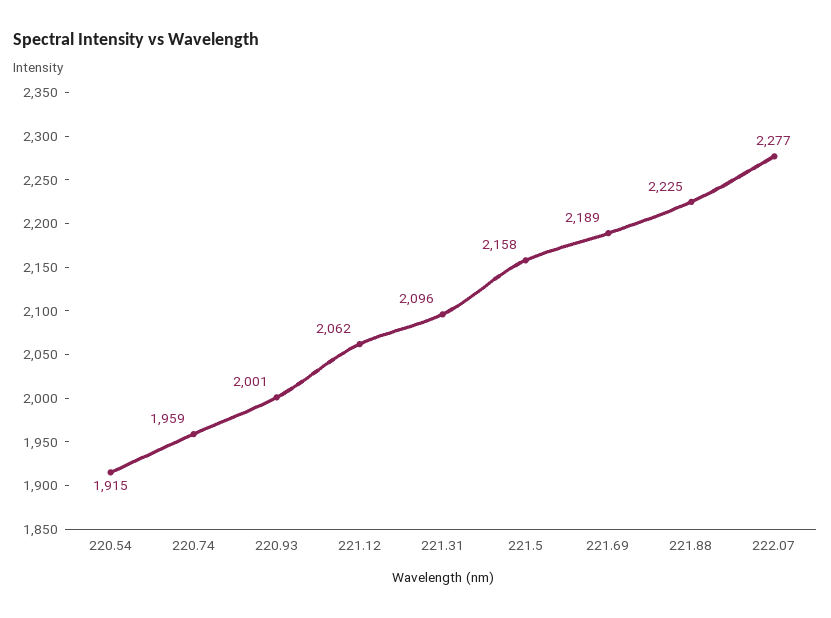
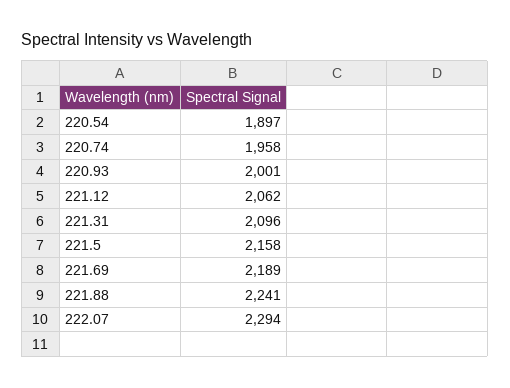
220.54: 1915 -> 1897
220.74: 1959 -> 1958
221.88: 2225 -> 2241
222.07: 2277 -> 2294

